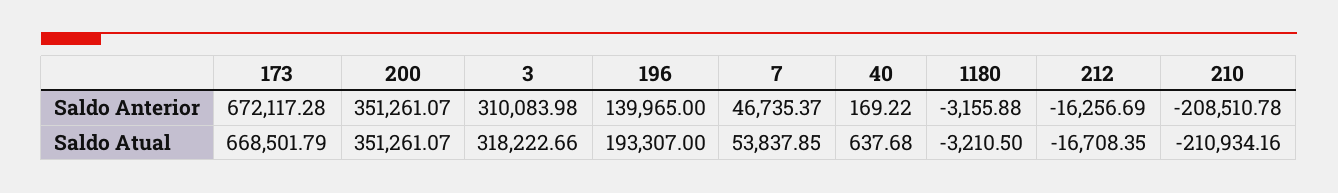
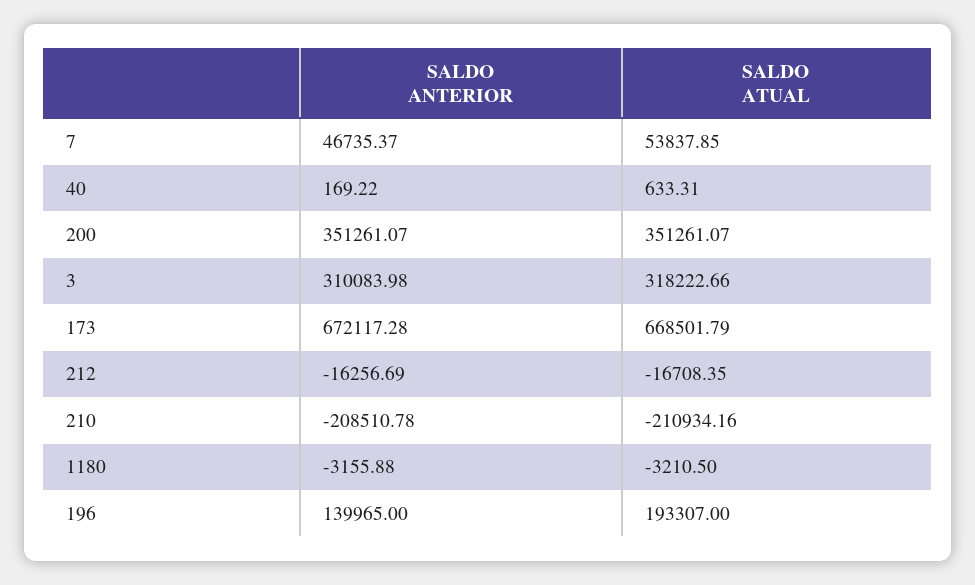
40, Saldo Atual: 637.68 -> 633.31

